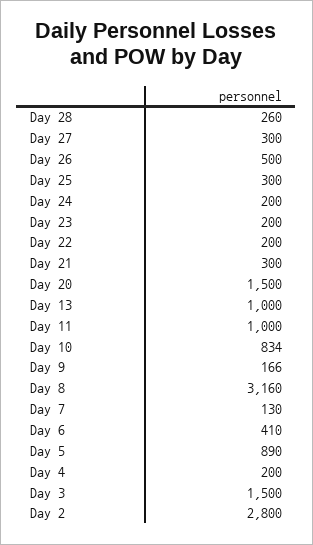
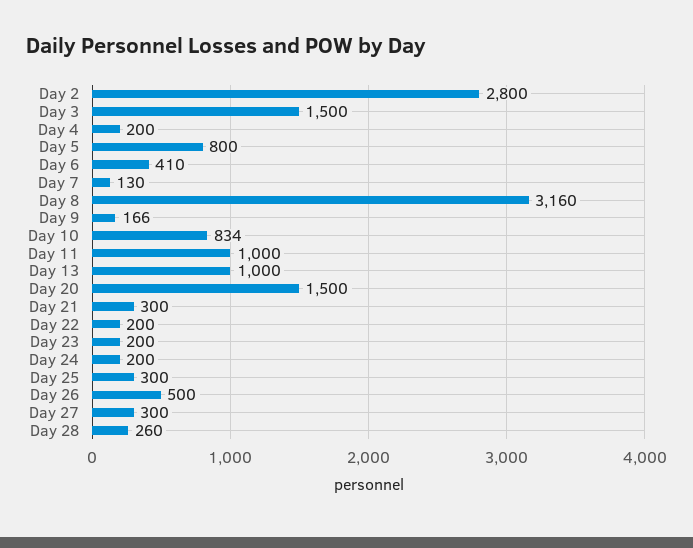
Day 5: 890 -> 800

